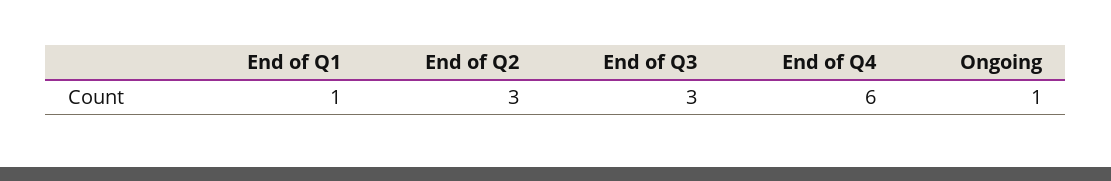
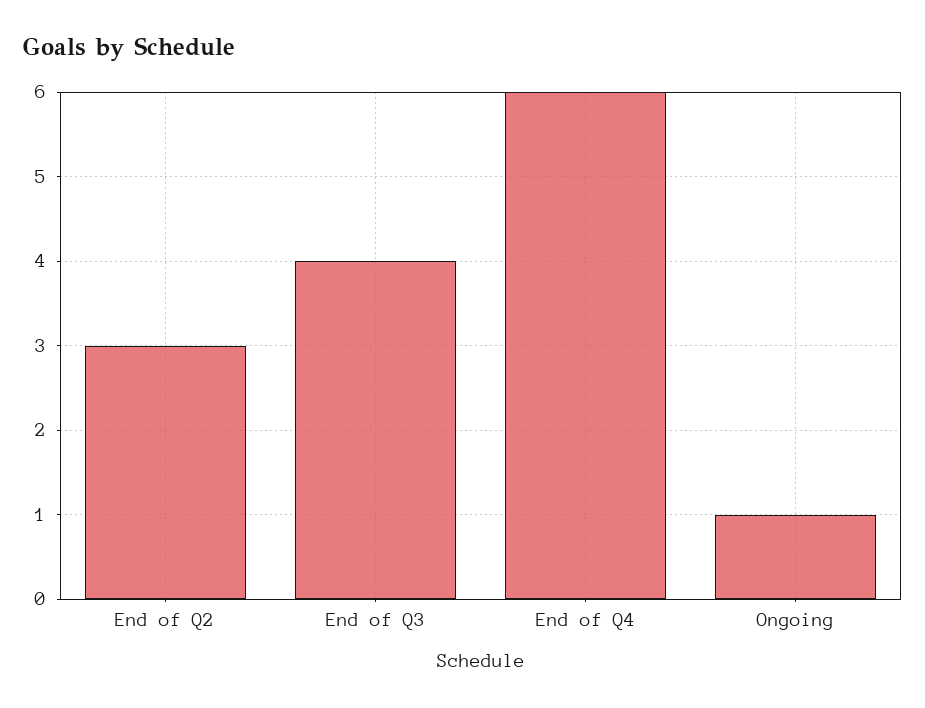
End of Q1: 1 -> none
End of Q3: 3 -> 4

